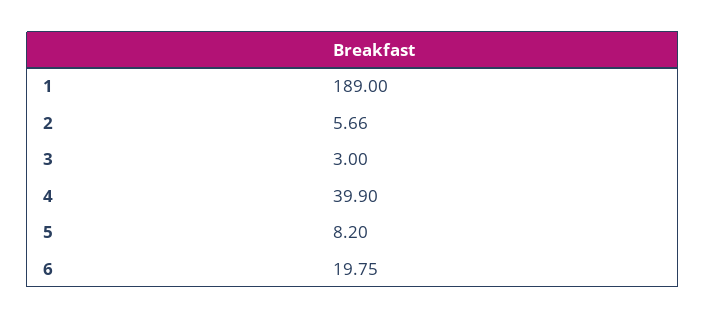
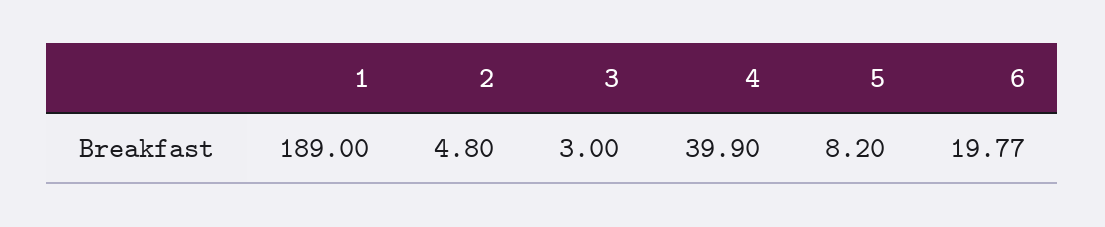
2: 5.66 -> 4.8
6: 19.75 -> 19.77

